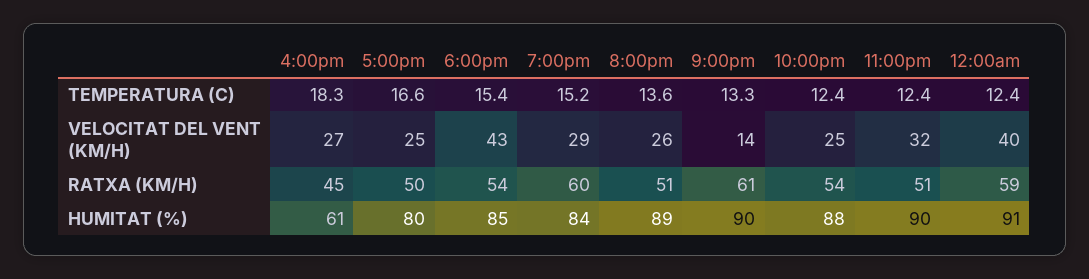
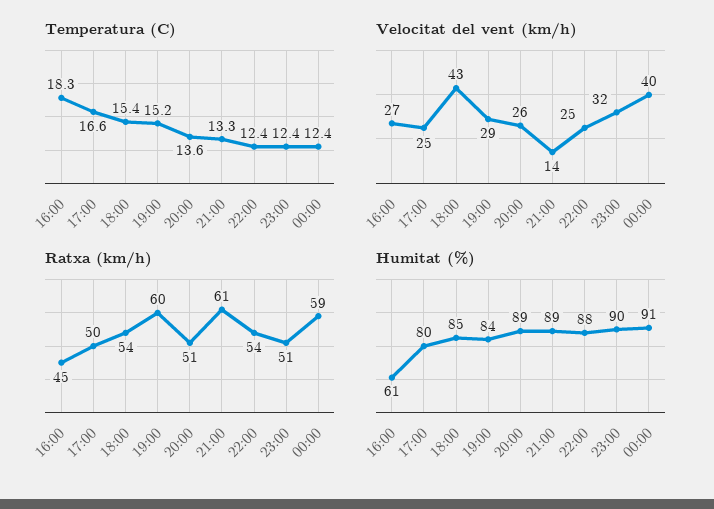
HUMITAT (%), 9:00pm: 90 -> 89

